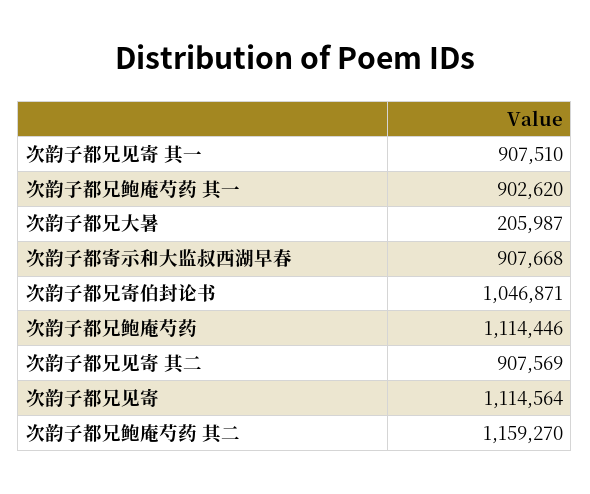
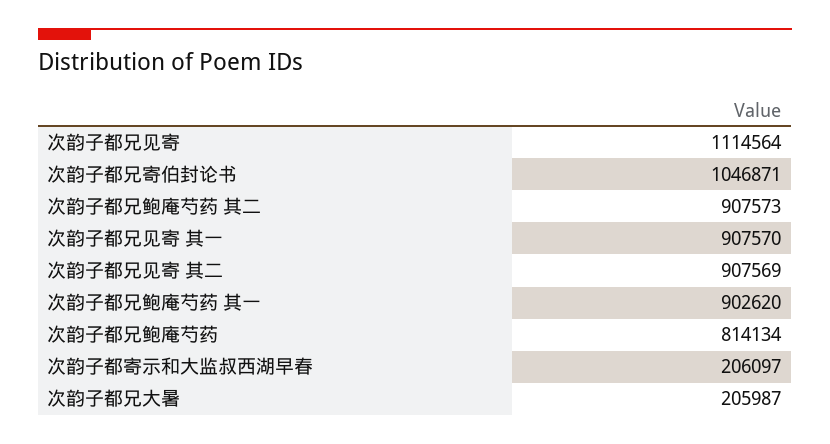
次韵子都兄见寄 其一: 907510 -> 907570
次韵子都寄示和大监叔西湖早春: 907668 -> 206097
次韵子都兄鲍庵芍药: 1114446 -> 814134
次韵子都兄鲍庵芍药 其二: 1159270 -> 907573

